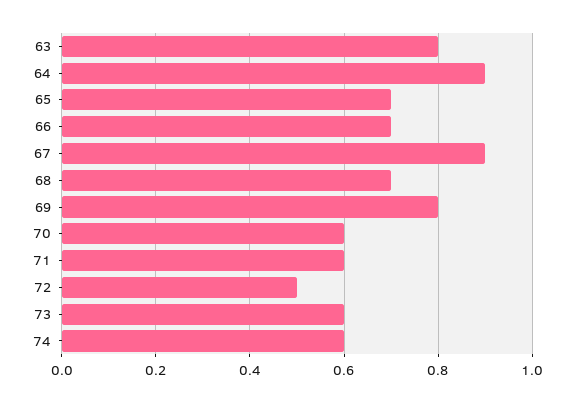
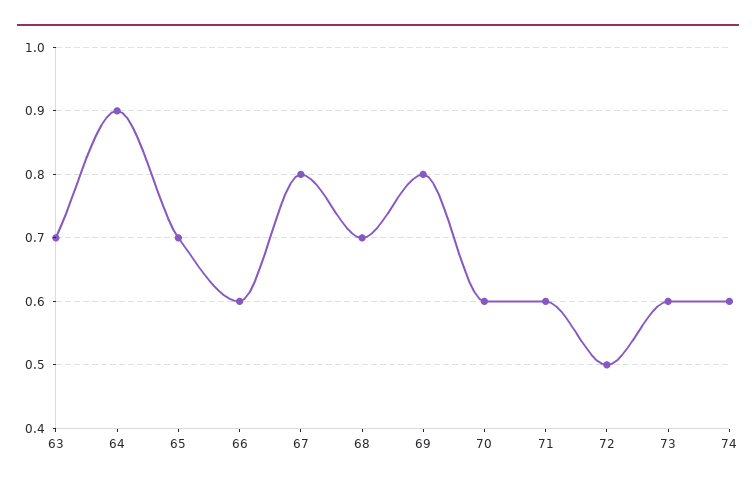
63: 0.8 -> 0.7
66: 0.7 -> 0.6
67: 0.9 -> 0.8

